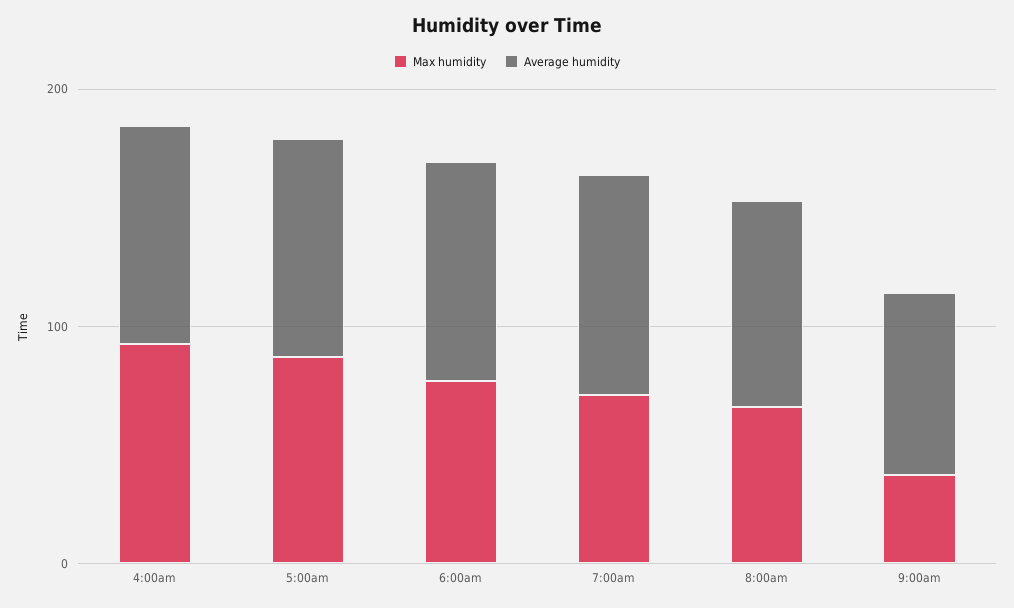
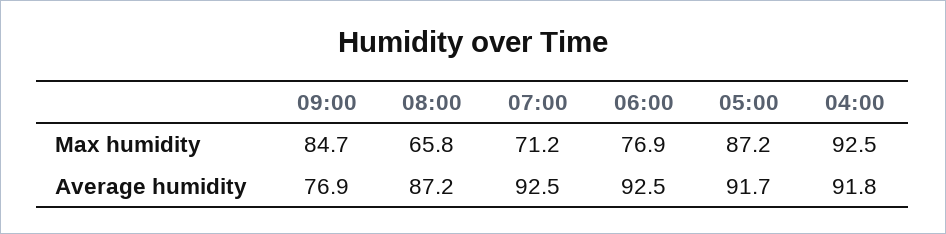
Max humidity, 9:00am: 40 -> 84.7

